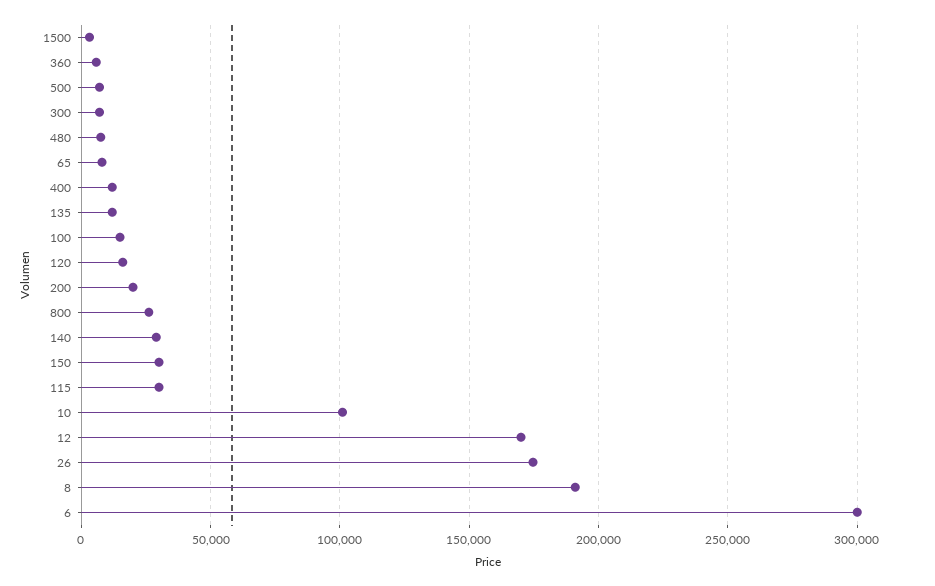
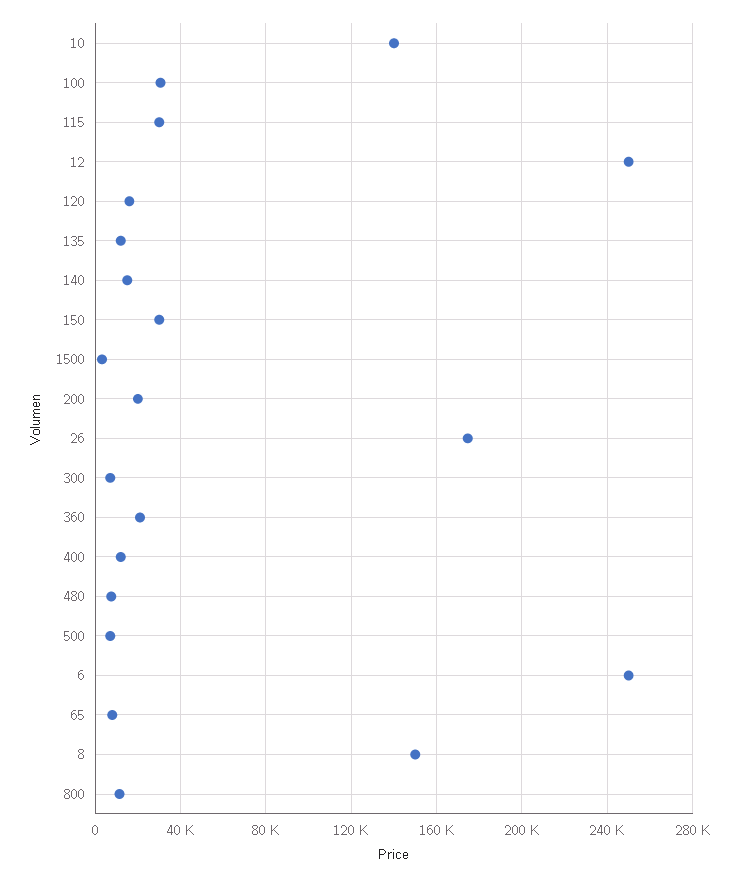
360: 5000 -> 20000
100: 15000 -> 30000
800: 25000 -> 10000
140: 30000 -> 15000
10: 100000 -> 140000
12: 170000 -> 250000
8: 190000 -> 150000
6: 300000 -> 250000

